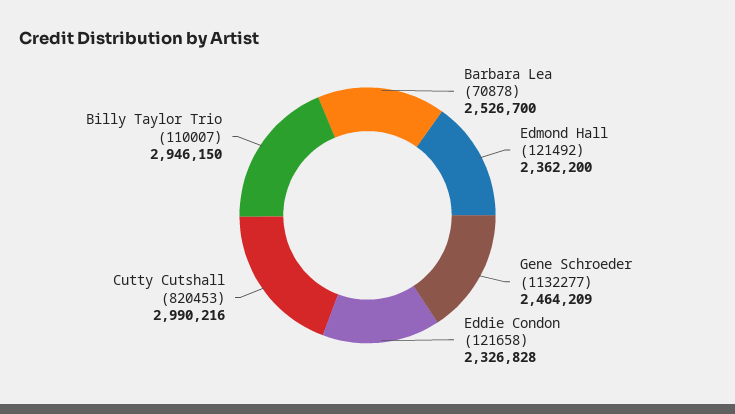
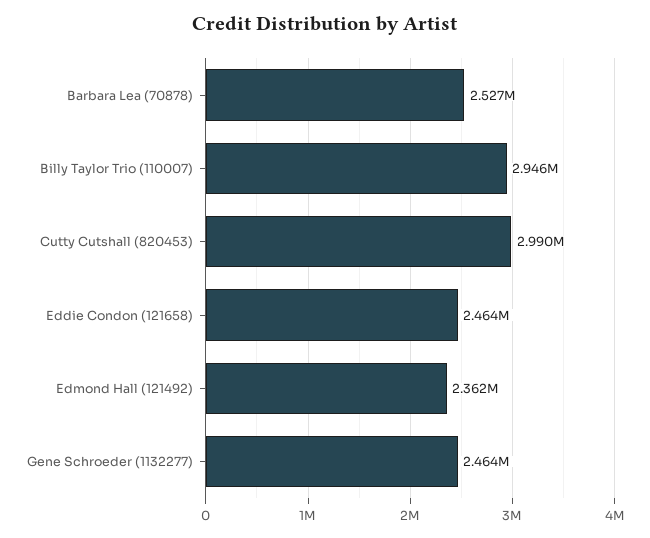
Eddie Condon (121658): 2326828 -> 2464000

